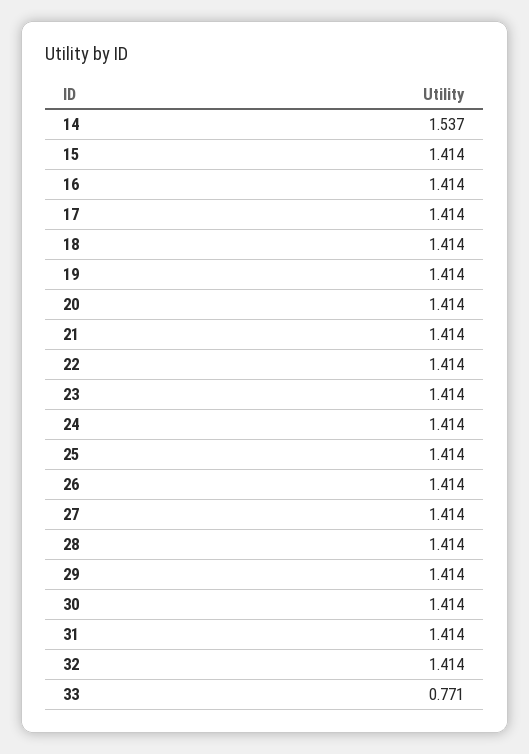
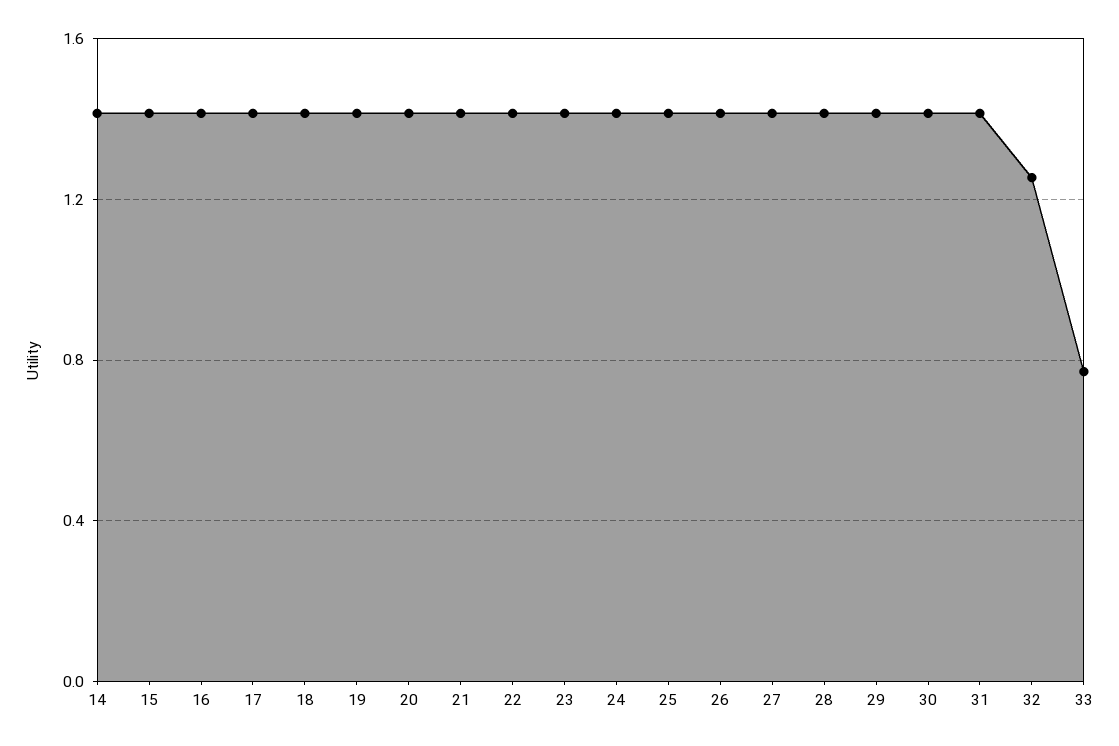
14: 1.537 -> 1.4
32: 1.414 -> 1.25

